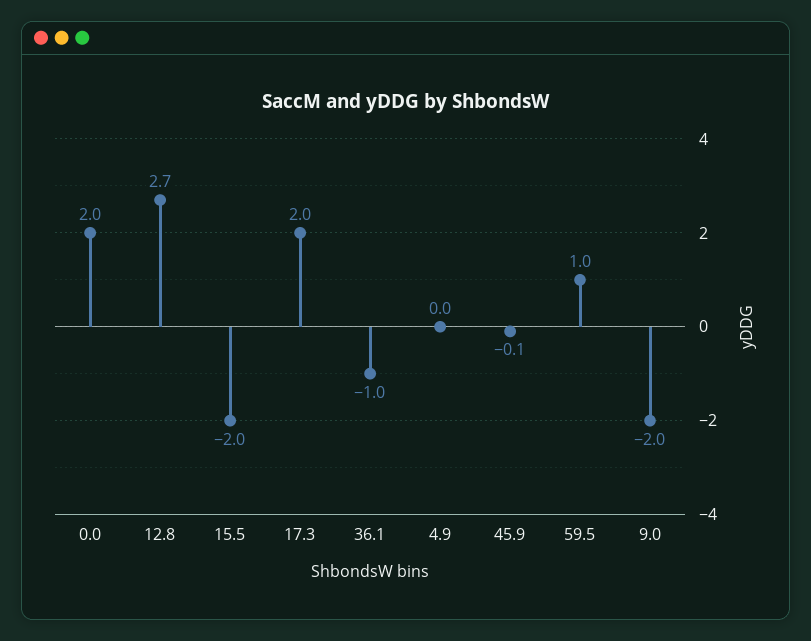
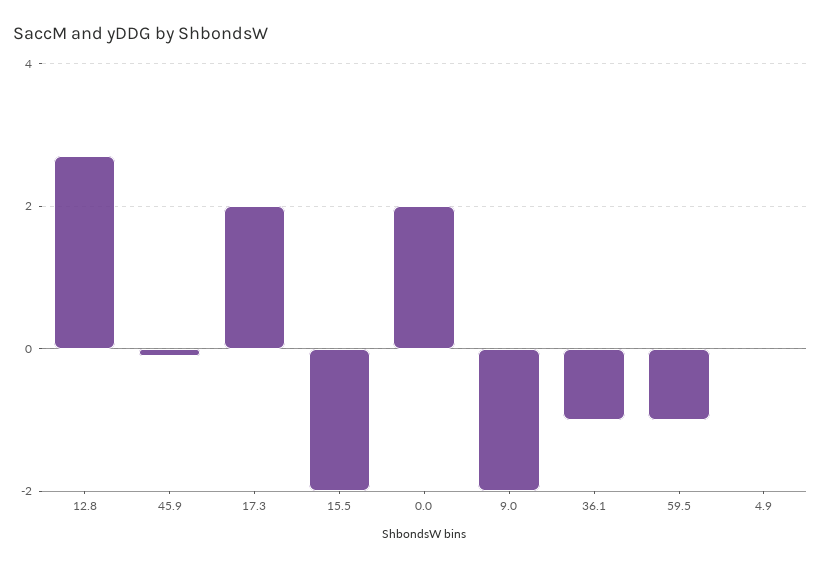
59.5: 1 -> -1

